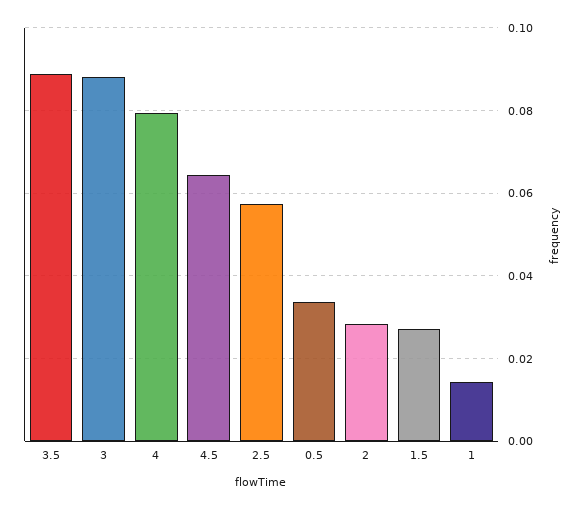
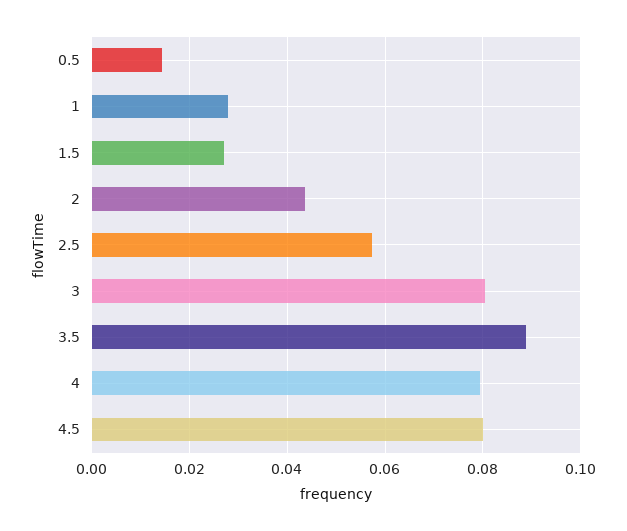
3: 0.088 -> 0.08
4.5: 0.064 -> 0.08
0.5: 0.034 -> 0.014
2: 0.028 -> 0.044
1: 0.014 -> 0.028

